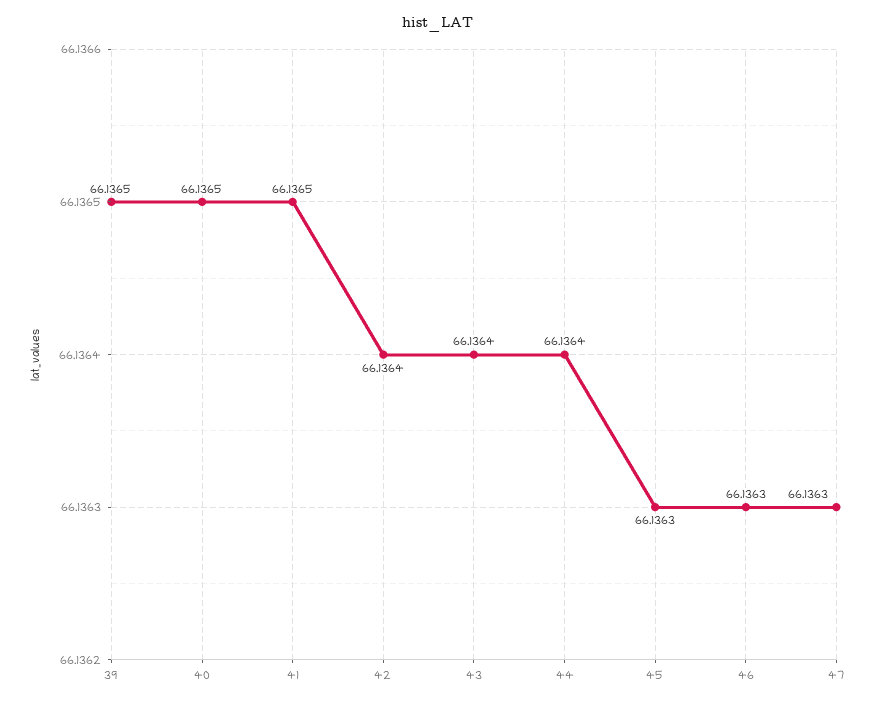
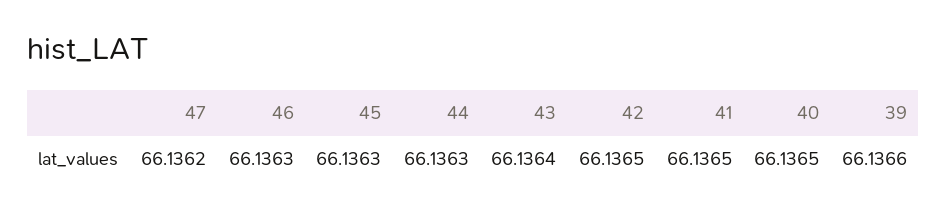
39: 66.1365 -> 66.1366
42: 66.1364 -> 66.1365
44: 66.1364 -> 66.1363
47: 66.1363 -> 66.1362

